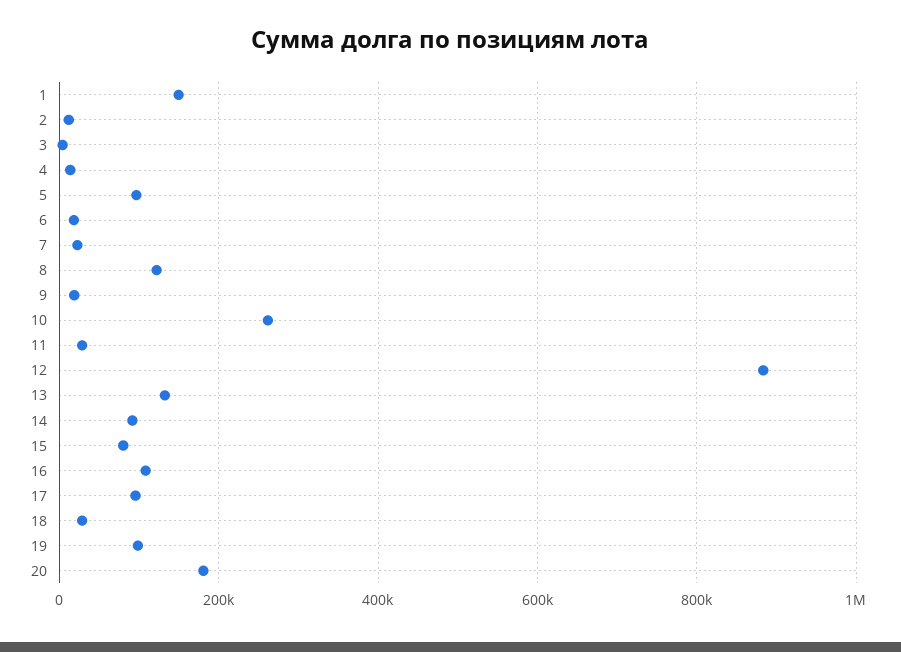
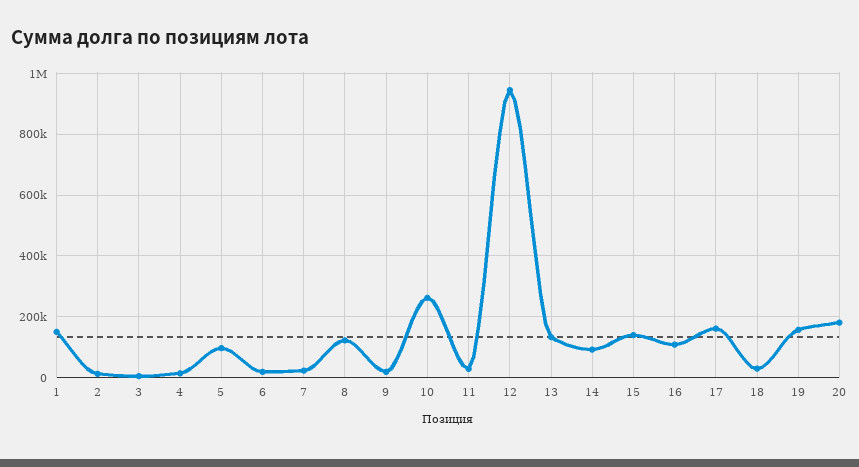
12: 880000 -> 940000
15: 80000 -> 140000
17: 100000 -> 160000
19: 100000 -> 160000

